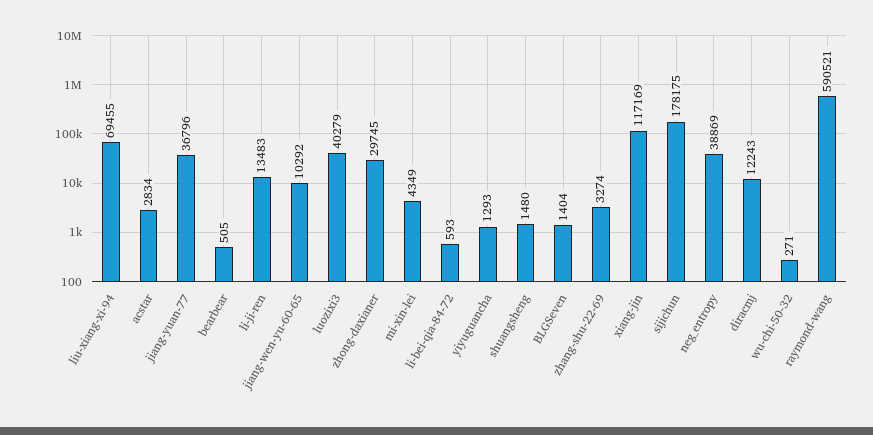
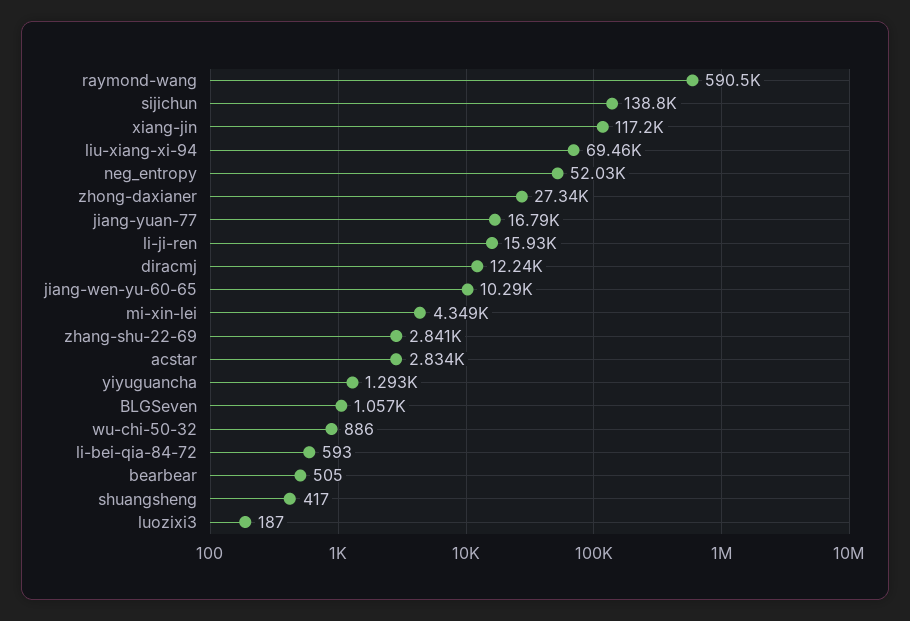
jiang-yuan-77: 36796 -> 16790
li-ji-ren: 13483 -> 15930
luozixi3: 40279 -> 187
zhong-daxianer: 29745 -> 27340
shuangsheng: 1480 -> 417
BLGSeven: 1404 -> 1057
zhang-shu-22-69: 3274 -> 2841
sijichun: 178175 -> 138800
neg_entropy: 38869 -> 52030
wu-chi-50-32: 271 -> 886

